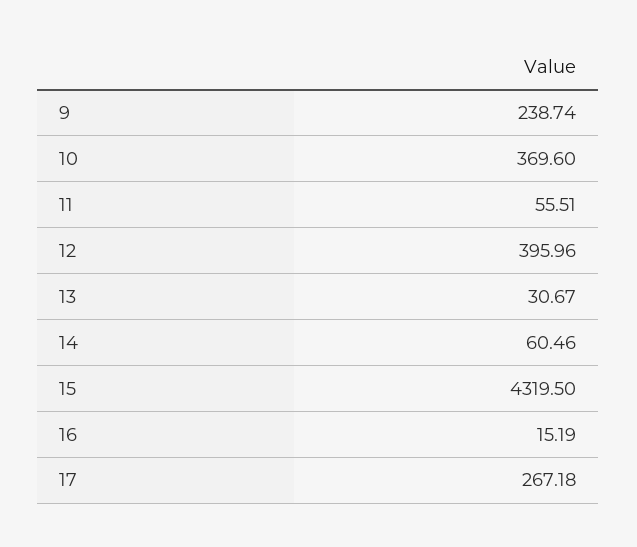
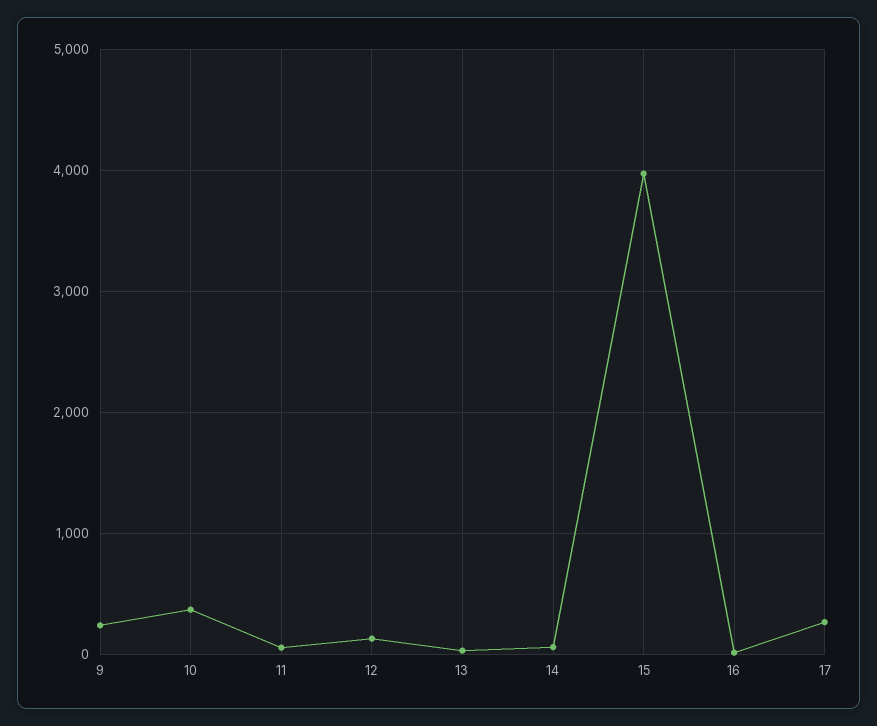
12: 395.96 -> 100
15: 4319.5 -> 4000

